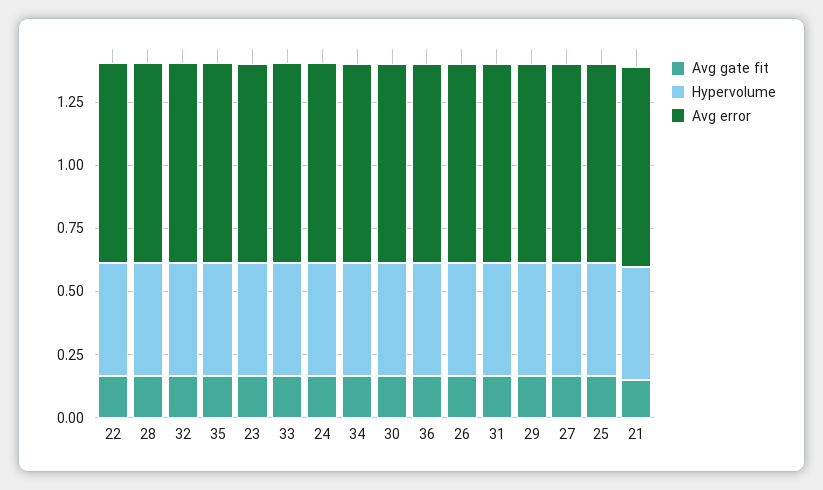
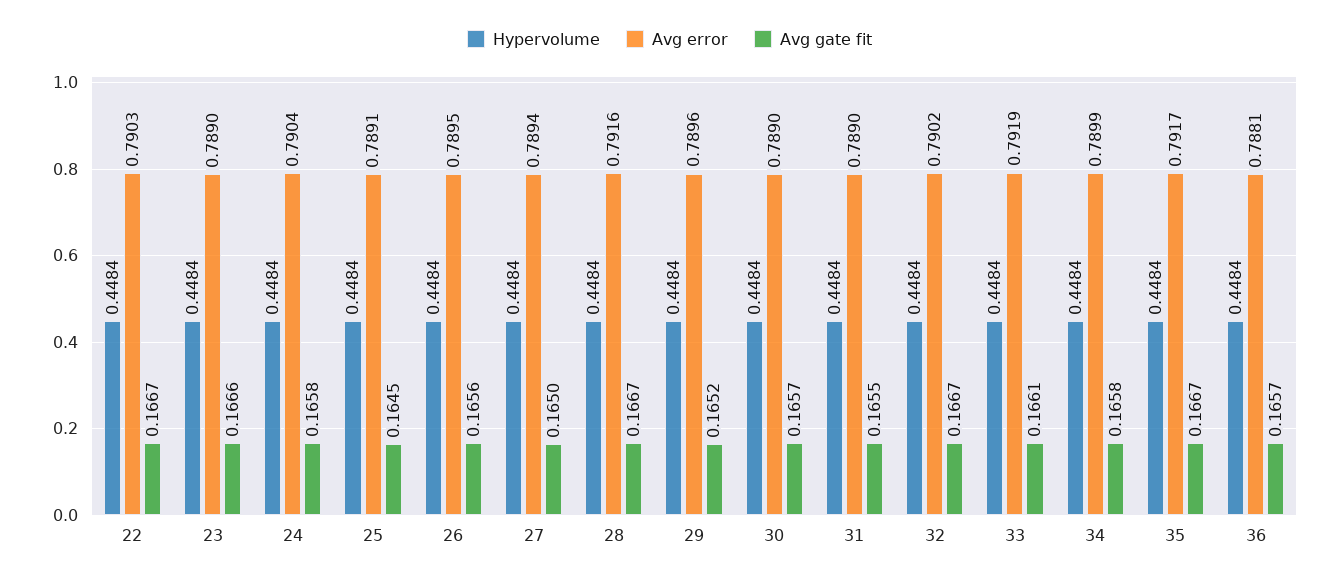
Avg gate fit, 21: 0.15 -> none
Hypervolume, 21: 0.45 -> none
Avg error, 21: 0.8 -> none

